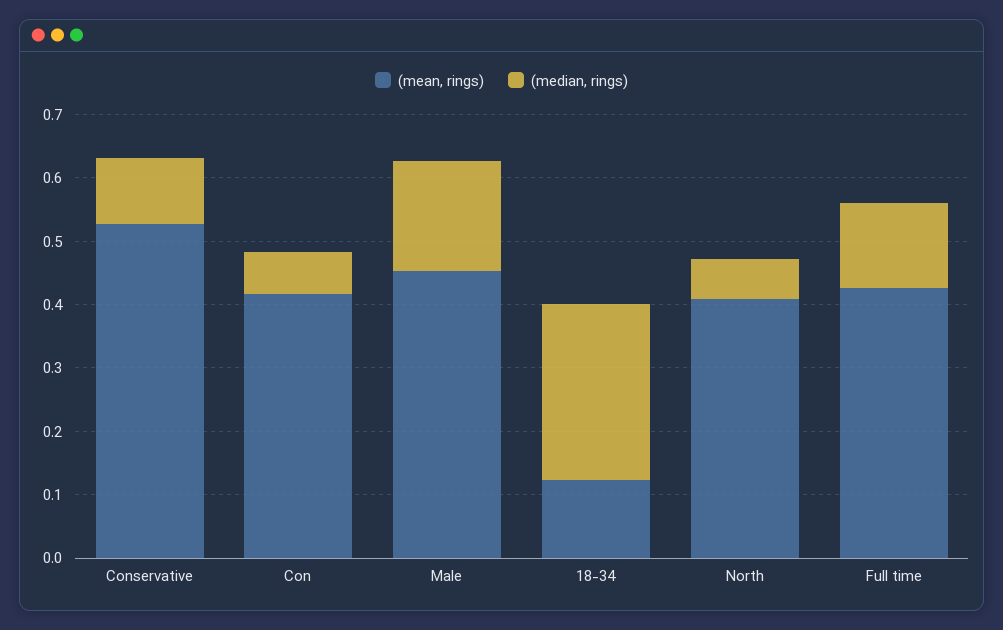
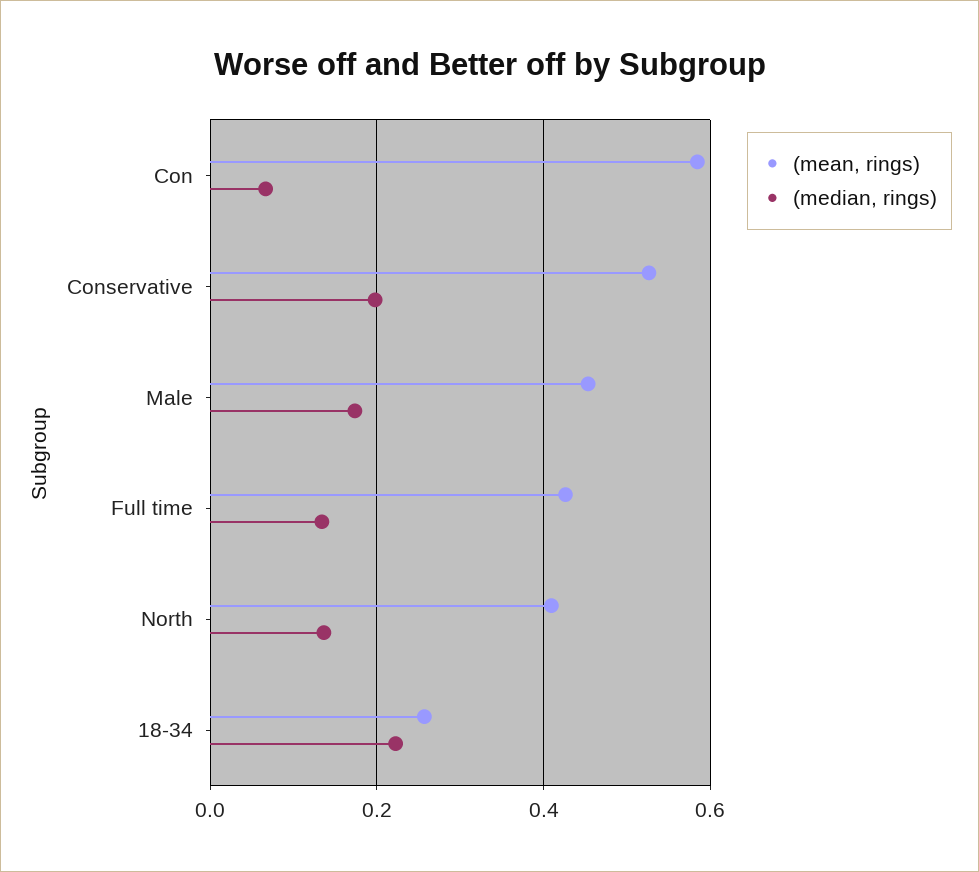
(median, rings), Conservative: 0.1 -> 0.2
(mean, rings), Con: 0.42 -> 0.58
(mean, rings), 18-34: 0.12 -> 0.26
(median, rings), 18-34: 0.28 -> 0.22
(median, rings), North: 0.06 -> 0.14

